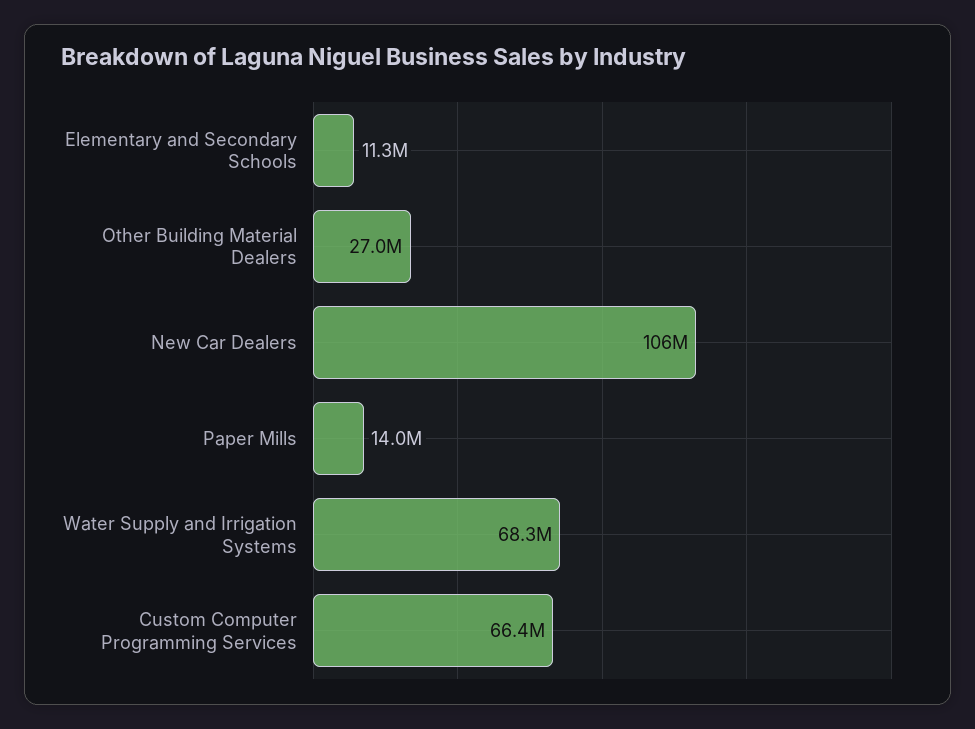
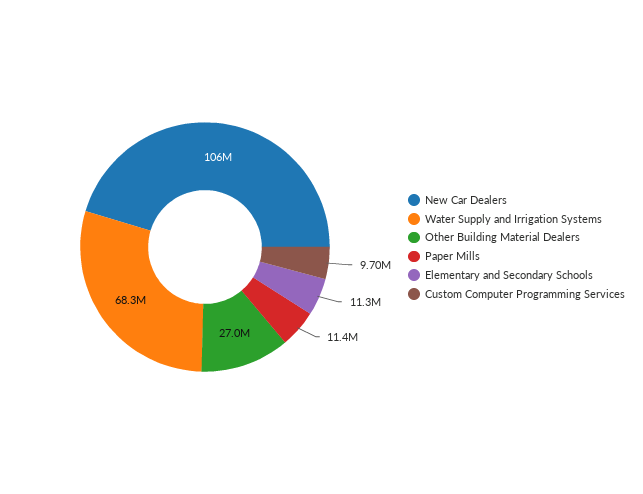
Paper Mills: 14000000 -> 11400000
Custom Computer Programming Services: 66400000 -> 9700000

